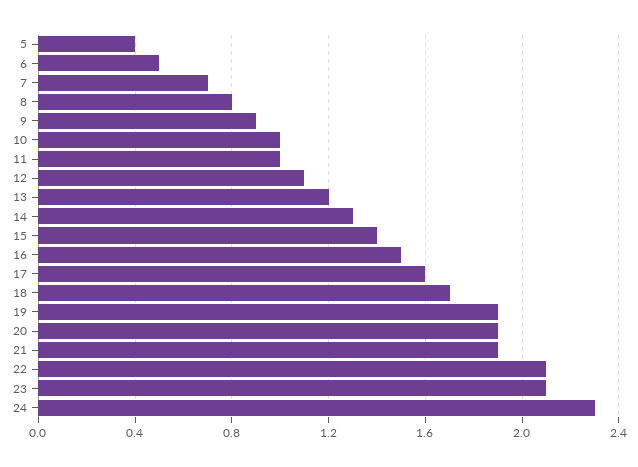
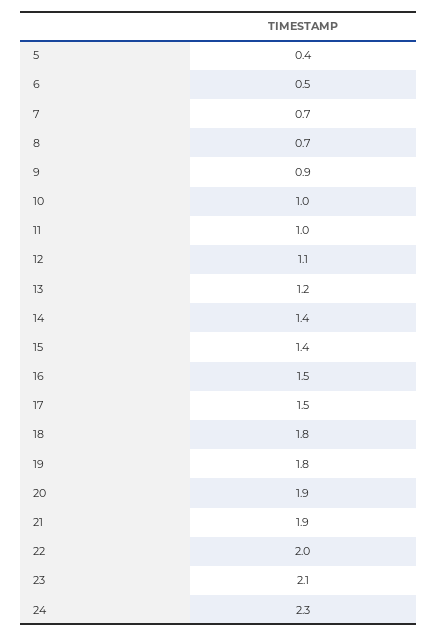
8: 0.8 -> 0.7
14: 1.3 -> 1.4
17: 1.6 -> 1.5
18: 1.7 -> 1.8
19: 1.9 -> 1.8
22: 2.1 -> 2

